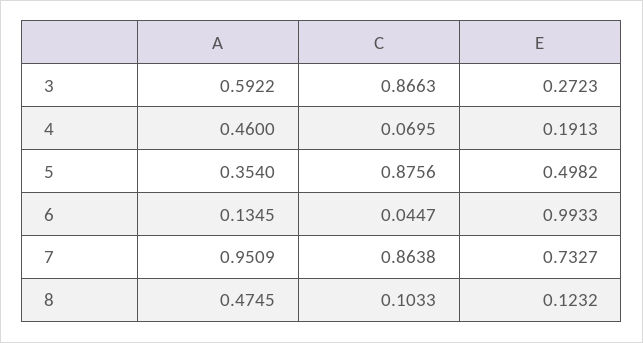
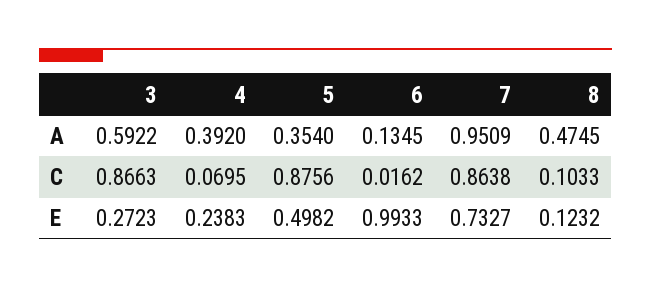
A, 4: 0.46 -> 0.392
E, 4: 0.1913 -> 0.2383
C, 6: 0.0447 -> 0.0162

